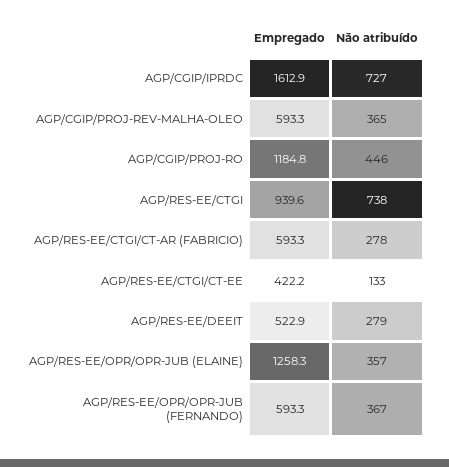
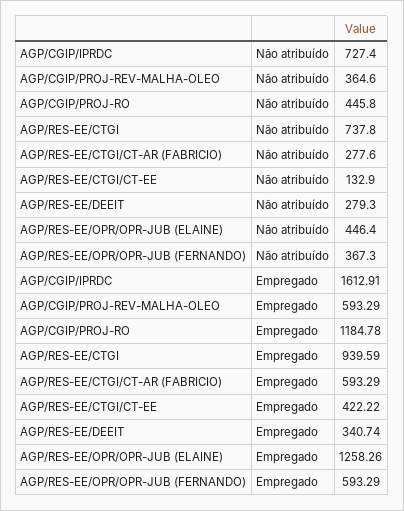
Empregado, AGP/RES-EE/DEEIT: 522.9 -> 340.74
Não atribuído, AGP/RES-EE/OPR/OPR-JUB (ELAINE): 357 -> 446.4

